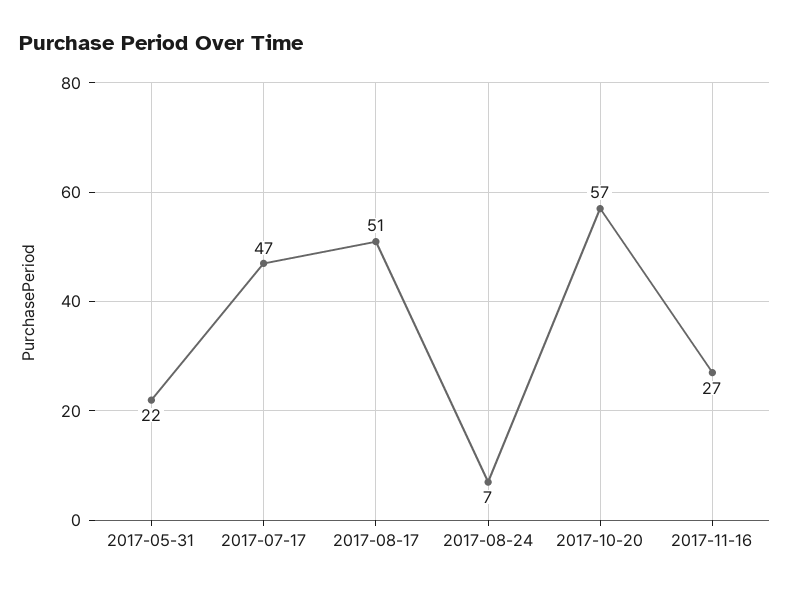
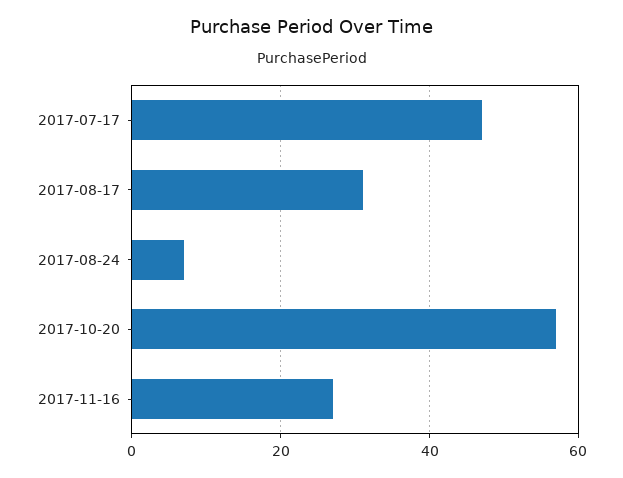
2017-05-31: 22 -> none
2017-08-17: 51 -> 30

